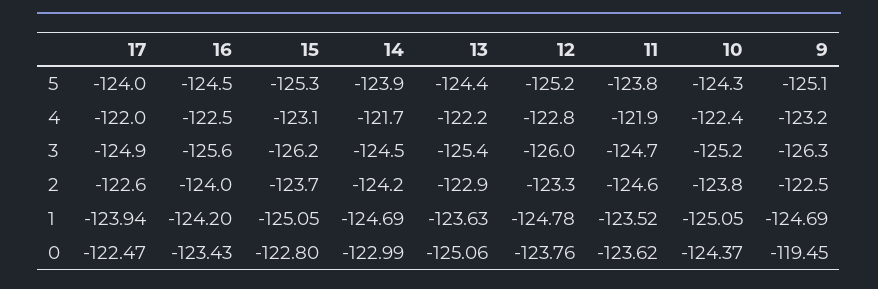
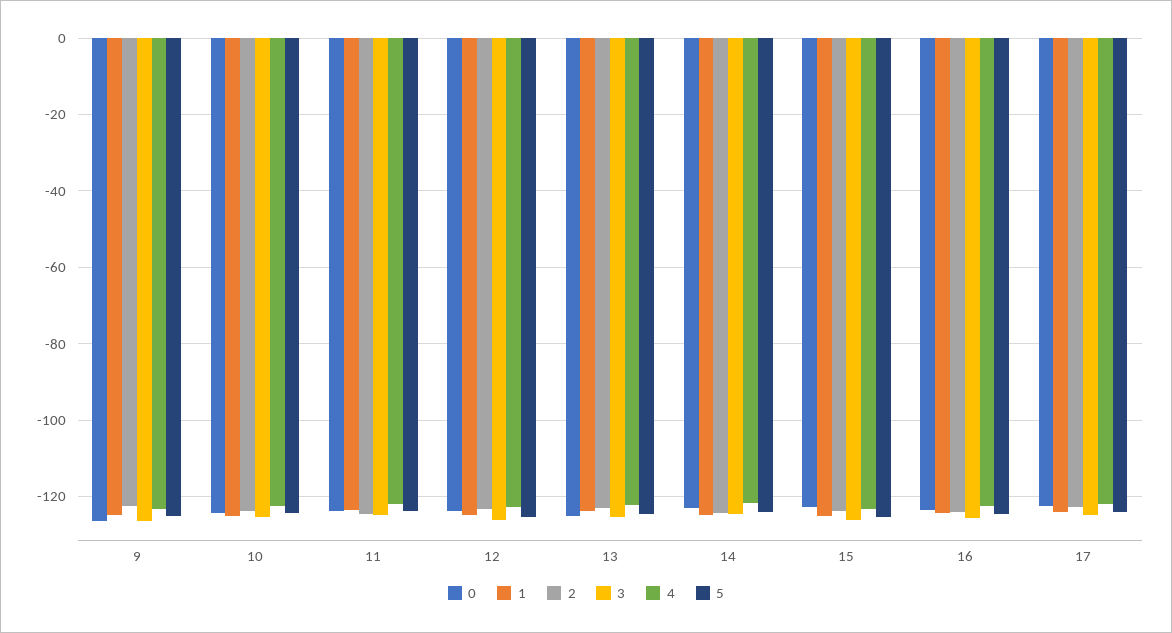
0, 9: -119.45 -> -126

